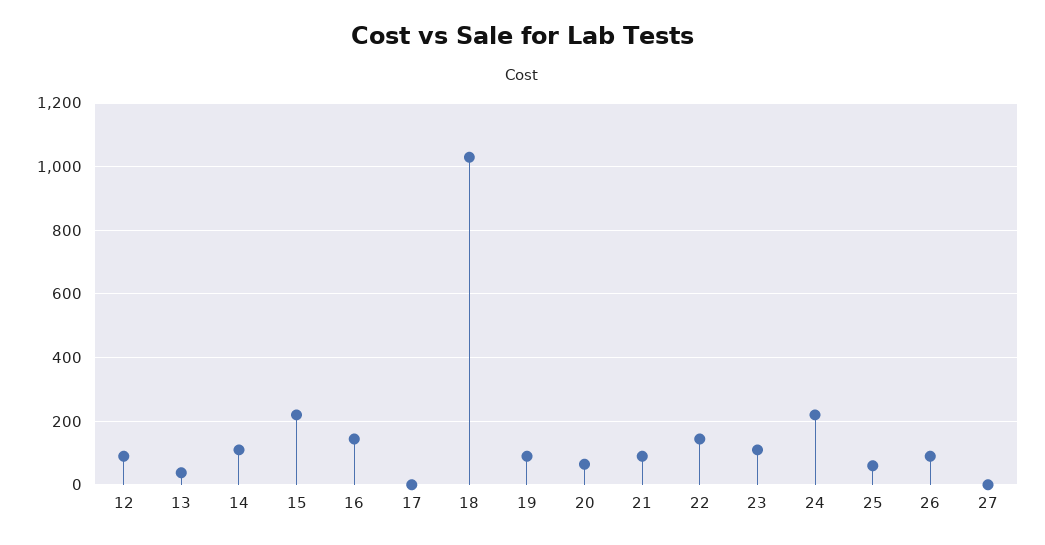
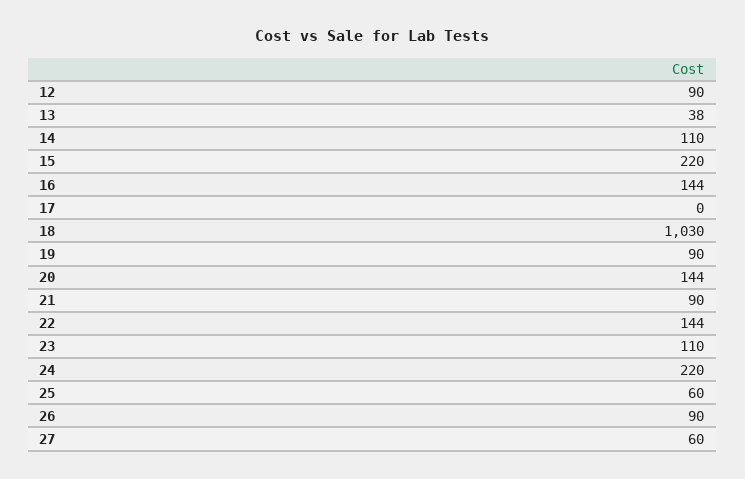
20: 60 -> 144
27: 0 -> 60

